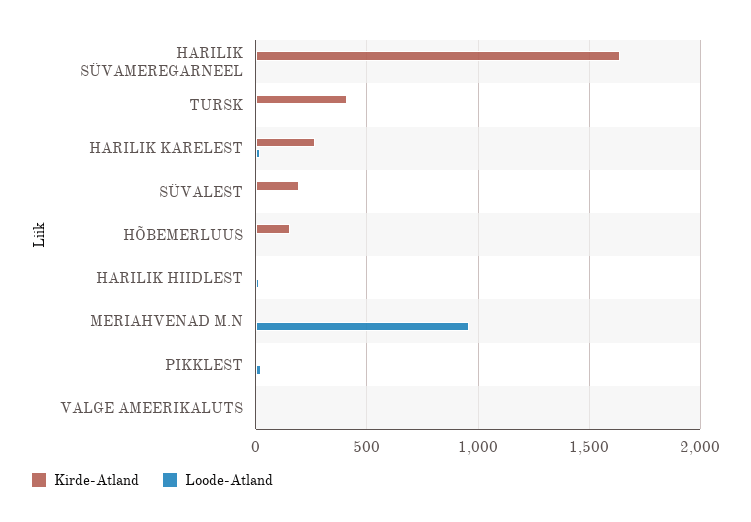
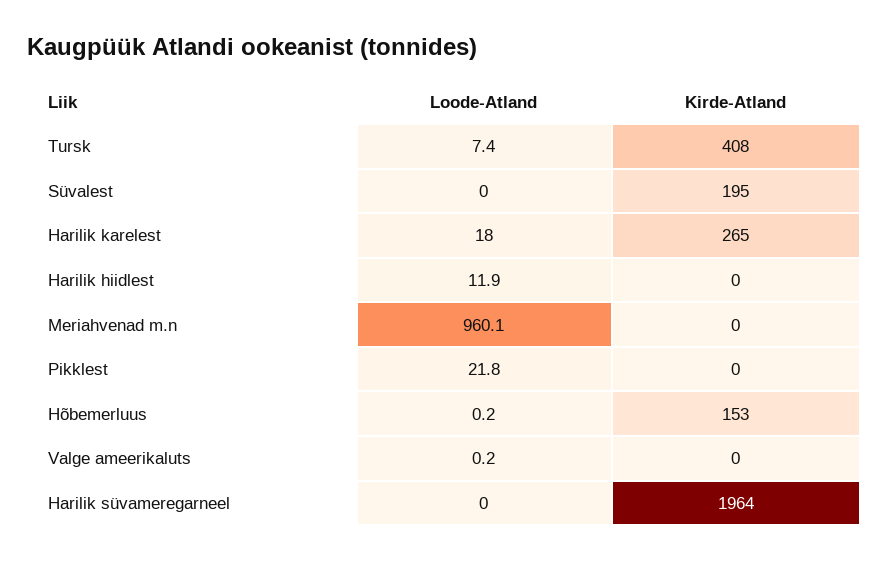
Kirde-Atland, HARILIK SÜVAMEREGARNEEL: 1650 -> 1964

